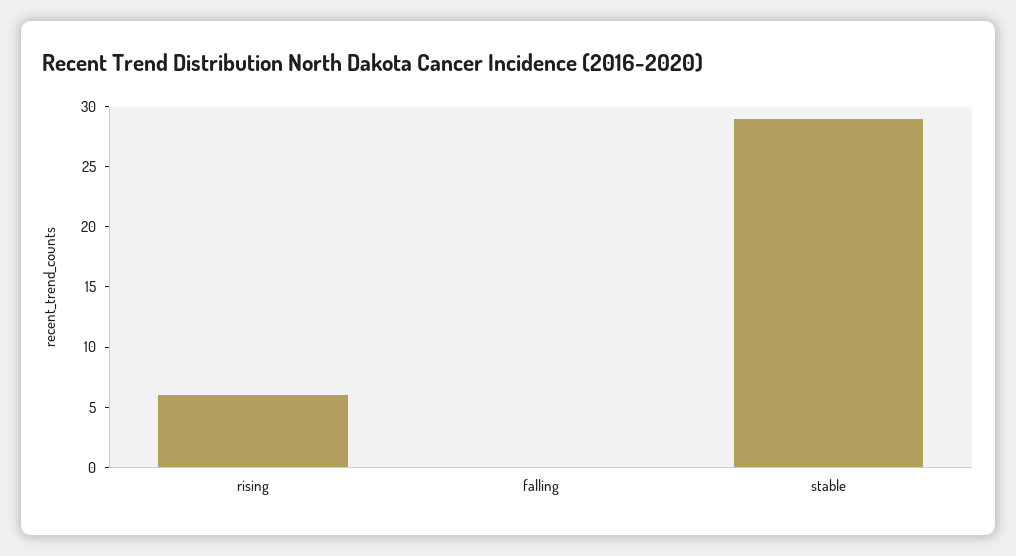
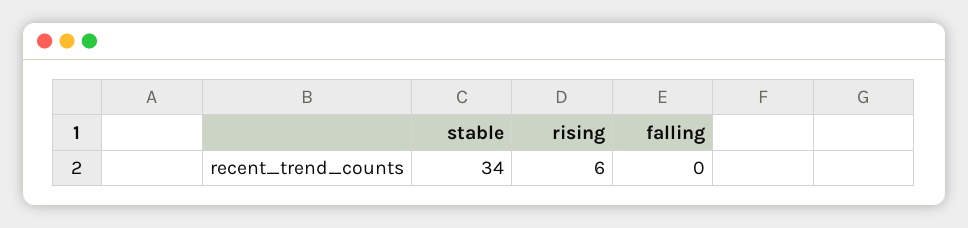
stable: 29 -> 34

